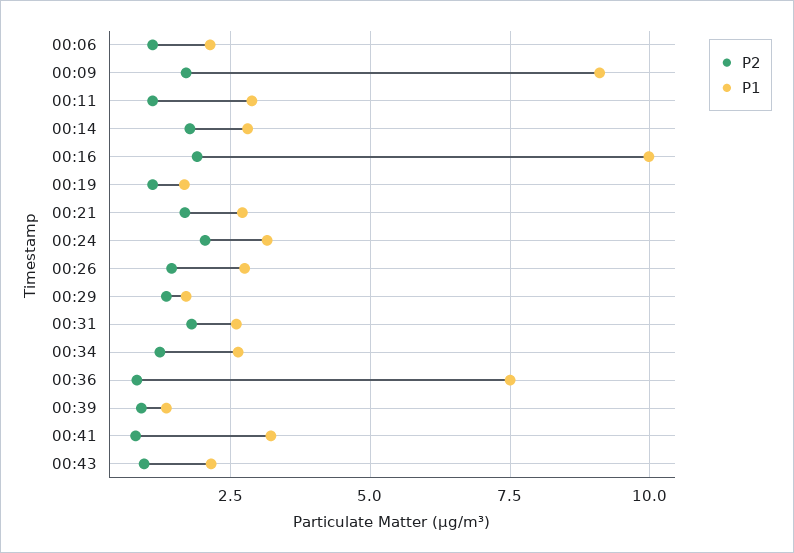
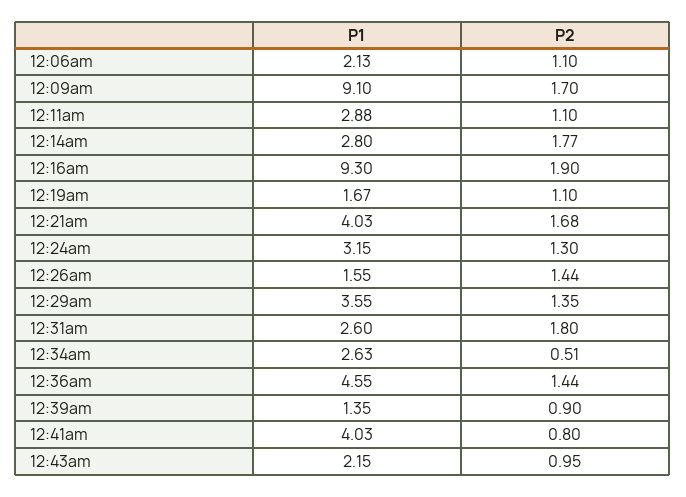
P1, 00:16: 10 -> 9.3
P1, 00:21: 2.75 -> 4.03
P2, 00:24: 2 -> 1.3
P1, 00:26: 2.75 -> 1.55
P1, 00:29: 1.75 -> 3.55
P2, 00:34: 1.25 -> 0.51
P2, 00:36: 0.75 -> 1.44
P1, 00:36: 7.5 -> 4.55
P1, 00:41: 3.25 -> 4.03

